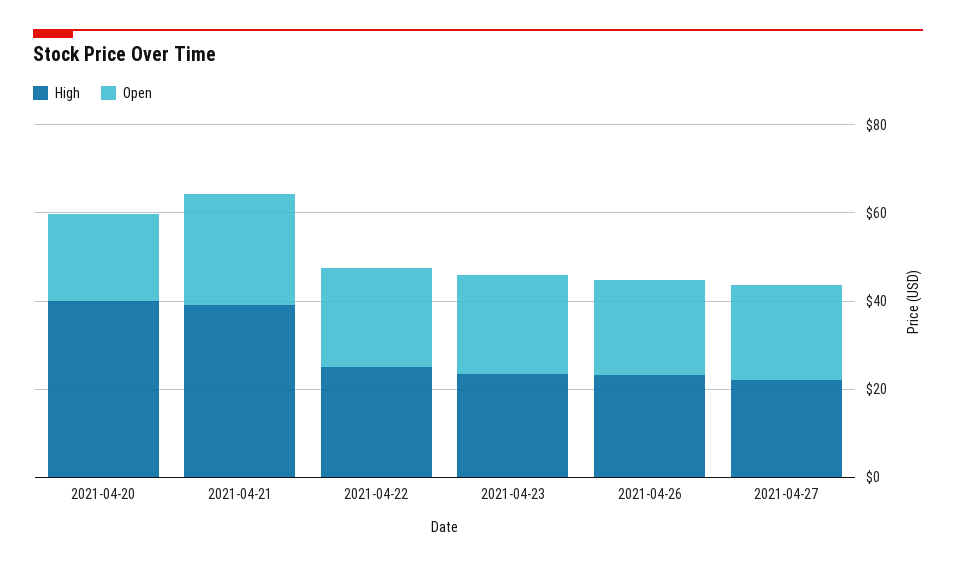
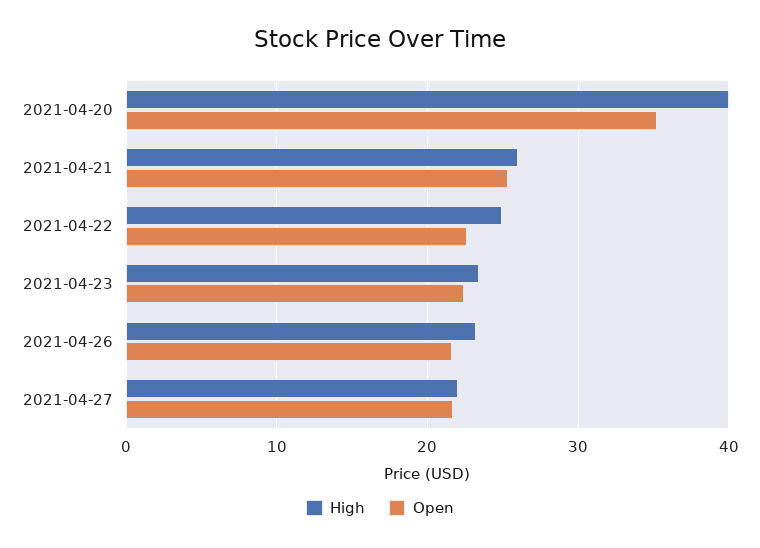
Open, 2021-04-20: 20 -> 35
High, 2021-04-21: 40 -> 26

